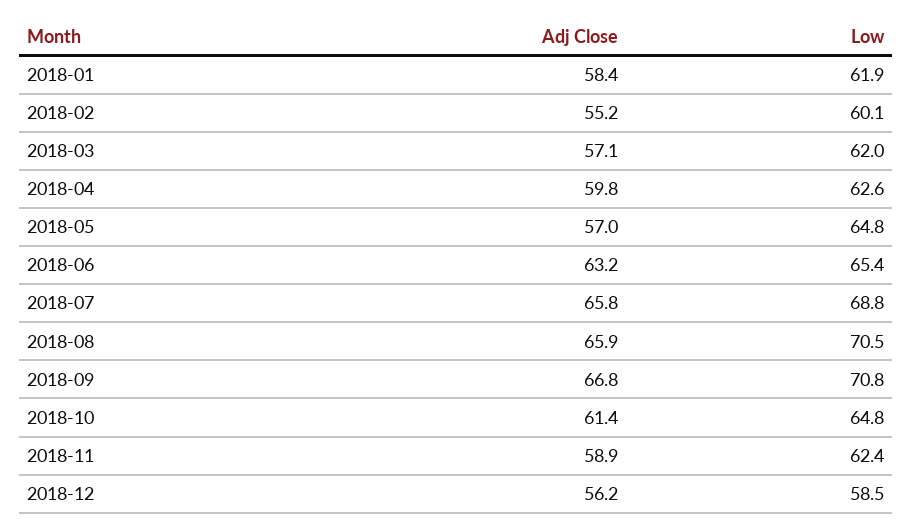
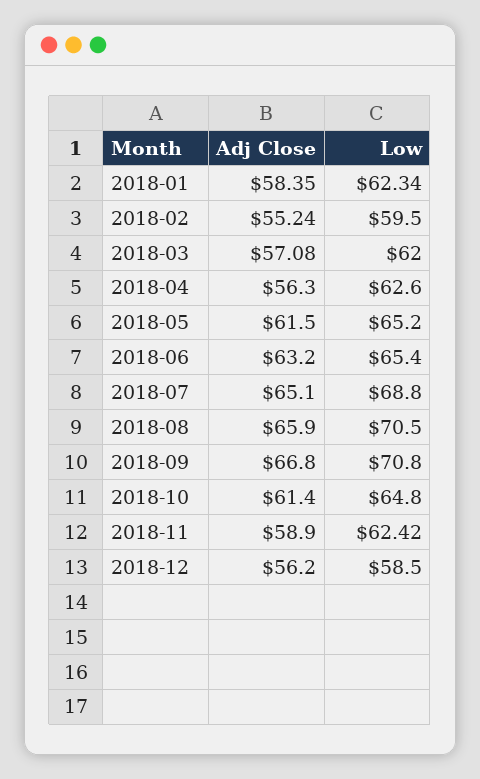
Low, 2018-01: 61.9 -> 62.34
Low, 2018-02: 60.1 -> 59.5
Adj Close, 2018-04: 59.8 -> 56.3
Adj Close, 2018-05: 57 -> 61.5
Low, 2018-05: 64.8 -> 65.2
Adj Close, 2018-07: 65.8 -> 65.1

